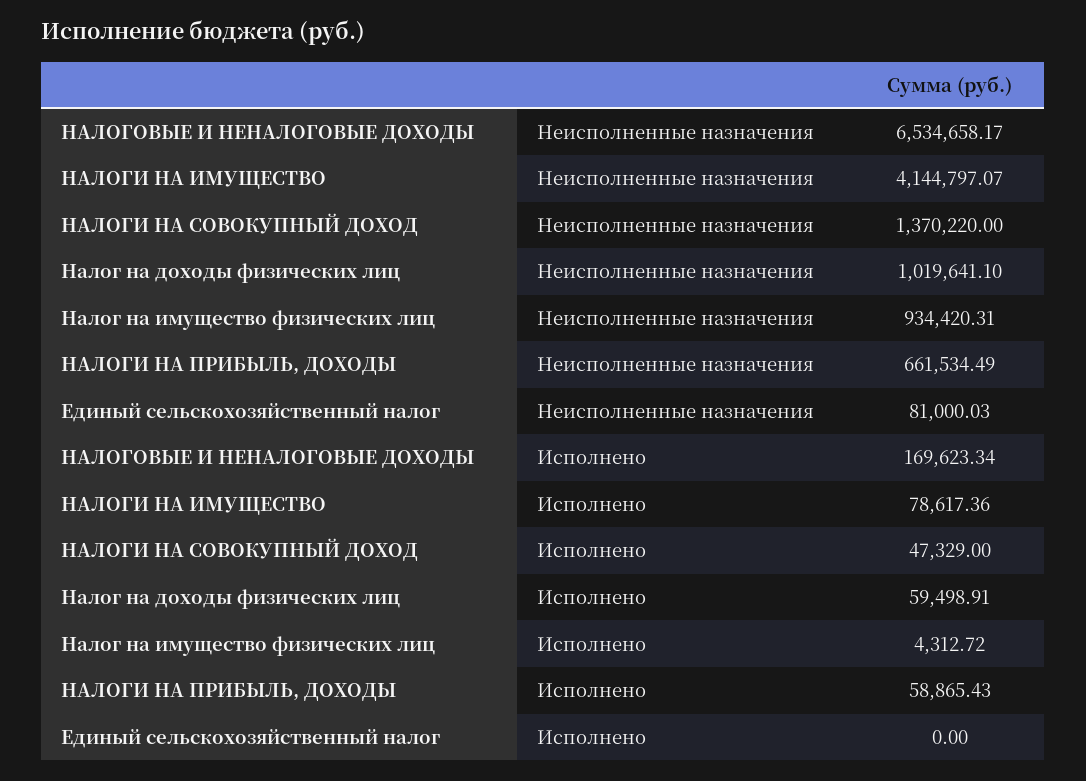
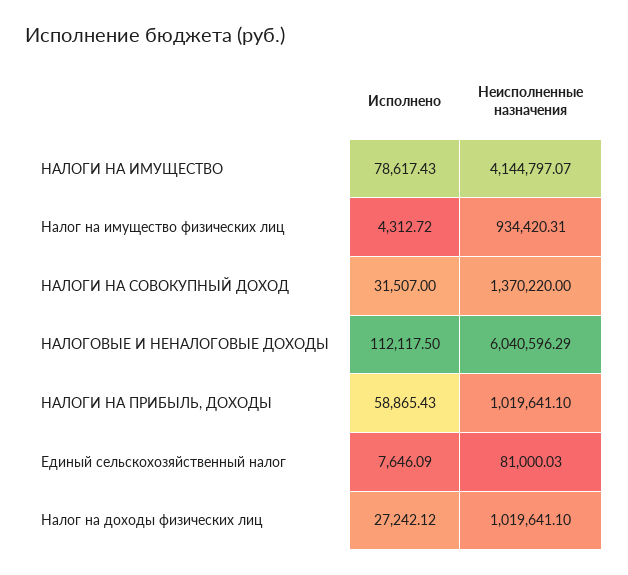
НАЛОГОВЫЕ И НЕНАЛОГОВЫЕ ДОХОДЫ, Неисполненные назначения: 6534658.17 -> 6040596.29
НАЛОГИ НА ПРИБЫЛЬ, ДОХОДЫ, Неисполненные назначения: 661534.49 -> 1019641.1
НАЛОГОВЫЕ И НЕНАЛОГОВЫЕ ДОХОДЫ, Исполнено: 169623.34 -> 112117.5
НАЛОГИ НА ИМУЩЕСТВО, Исполнено: 78617.36 -> 78617.43
НАЛОГИ НА СОВОКУПНЫЙ ДОХОД, Исполнено: 47329 -> 31507
Налог на доходы физических лиц, Исполнено: 59498.91 -> 27242.12
Единый сельскохозяйственный налог, Исполнено: 0 -> 7646.09

